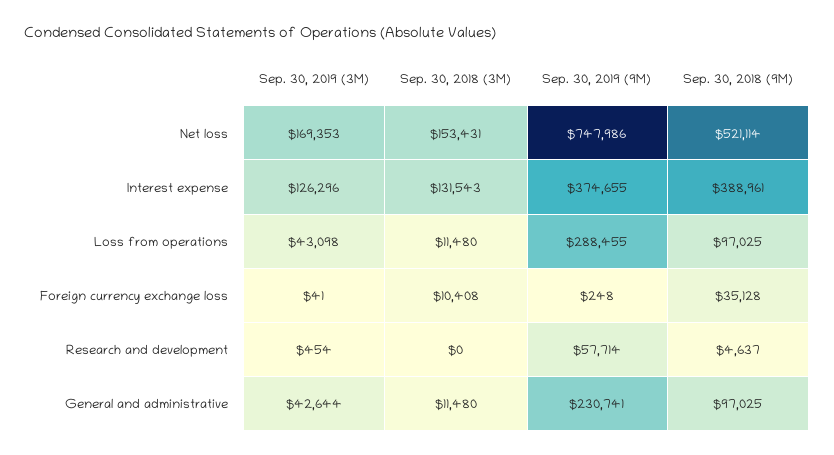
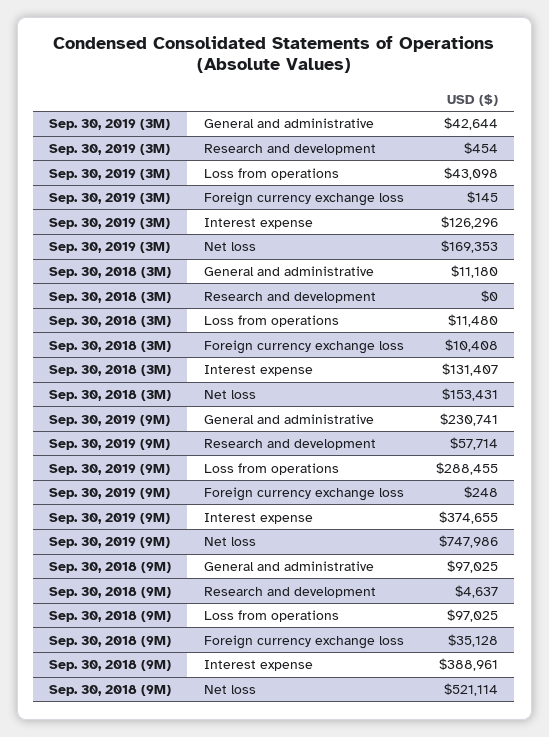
Sep. 30, 2018 (3M), Interest expense: 131543 -> 131407
Sep. 30, 2019 (3M), Foreign currency exchange loss: 41 -> 145
Sep. 30, 2018 (3M), General and administrative: 11480 -> 11180

